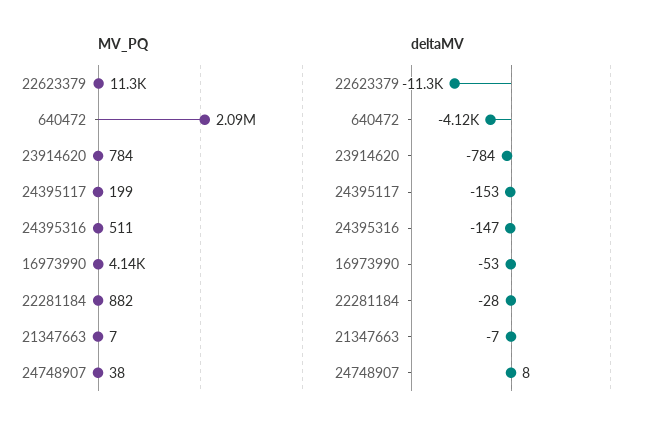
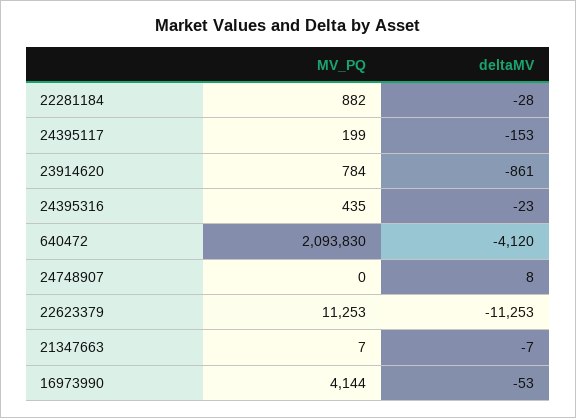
MV_PQ, 24395316: 511 -> 435
MV_PQ, 24748907: 38 -> 0
deltaMV, 23914620: -784 -> -861
deltaMV, 24395316: -147 -> -23

